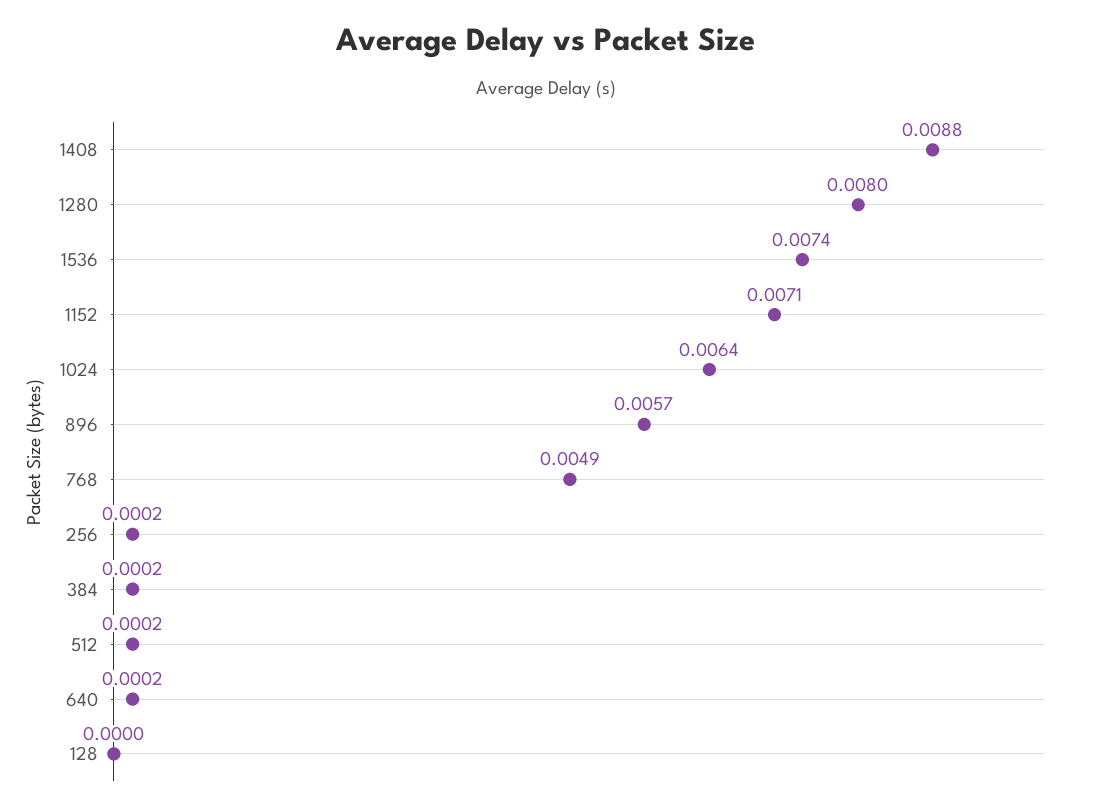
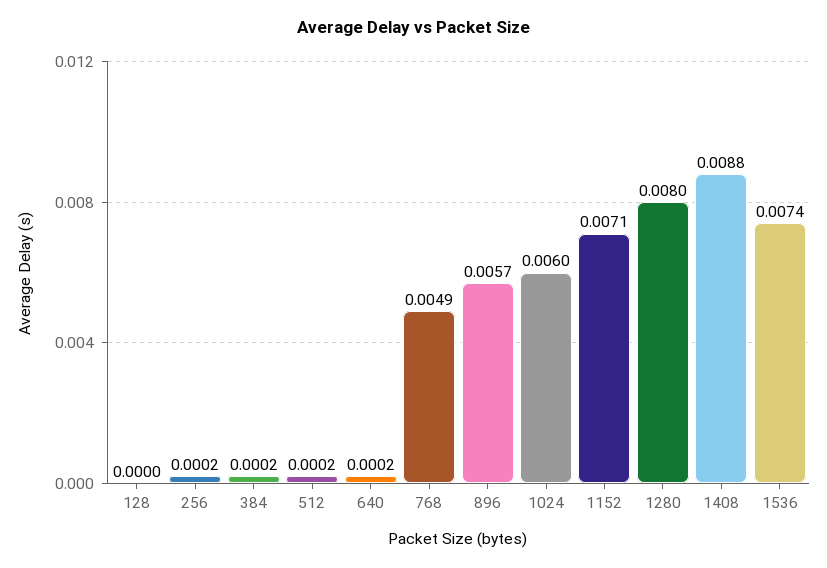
1024: 0.0064 -> 0.006

